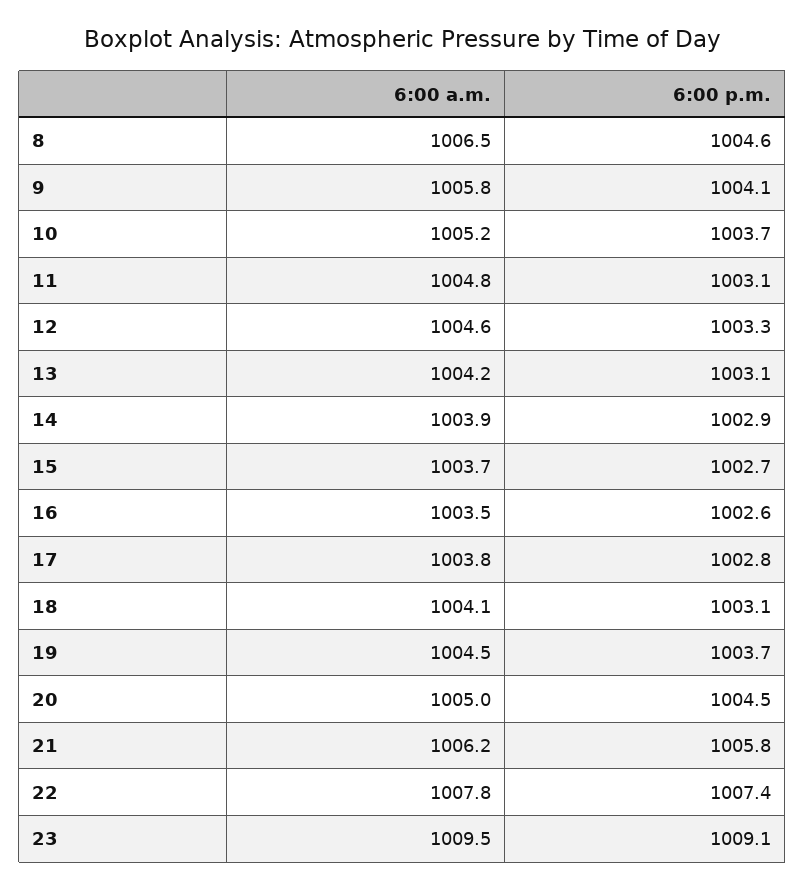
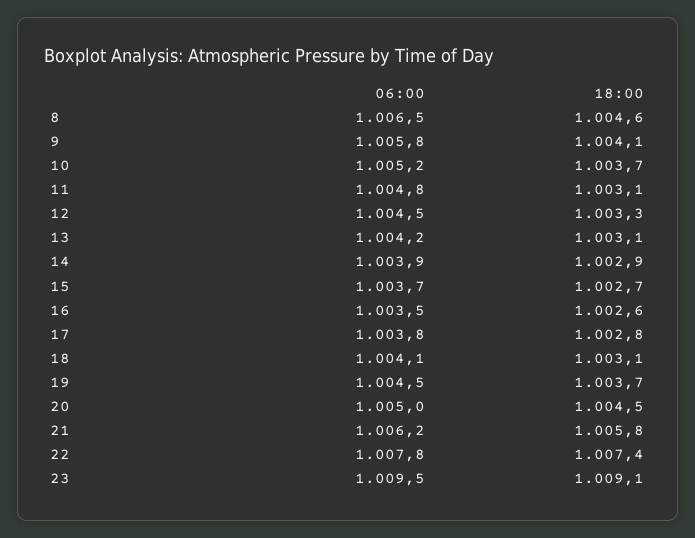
6:00 a.m., 12: 1004.6 -> 1004.5

